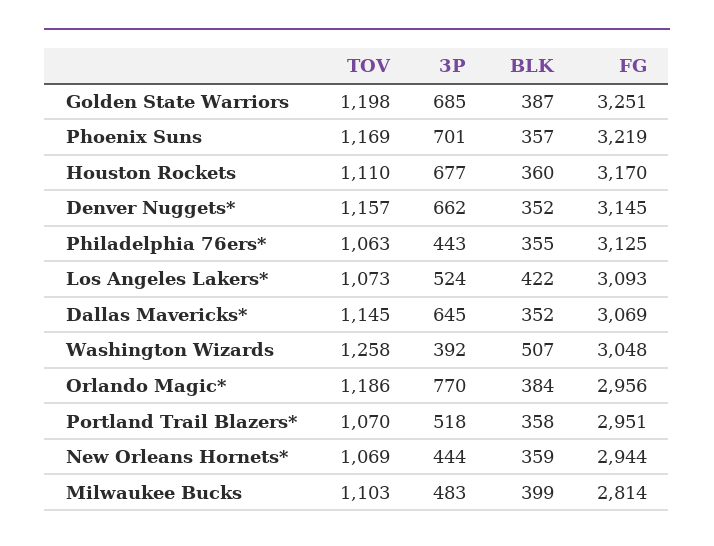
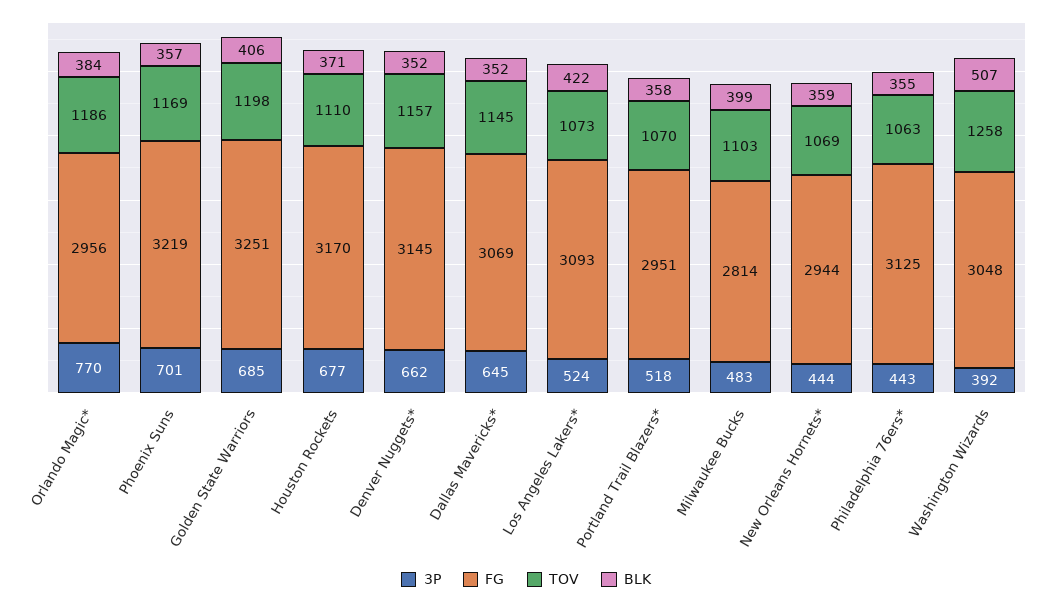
BLK, Golden State Warriors: 387 -> 406
BLK, Houston Rockets: 360 -> 371

